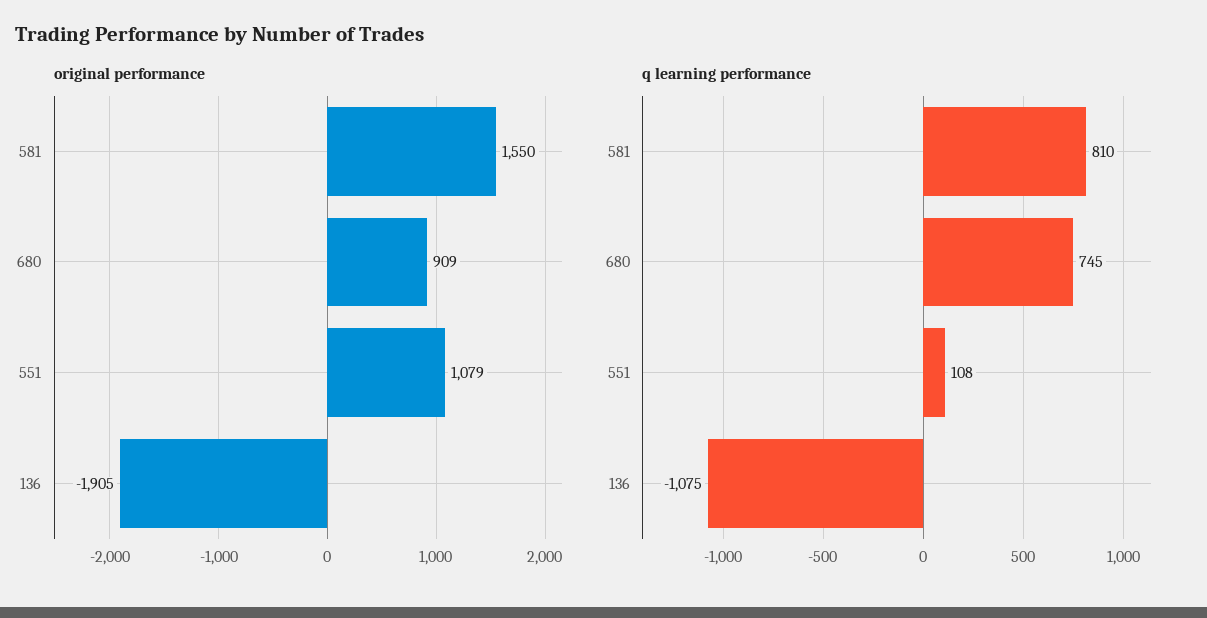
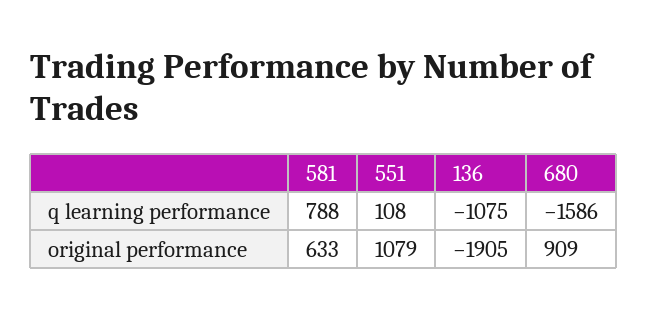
original performance, 581: 1550 -> 633
q learning performance, 581: 810 -> 788
q learning performance, 680: 745 -> -1586

